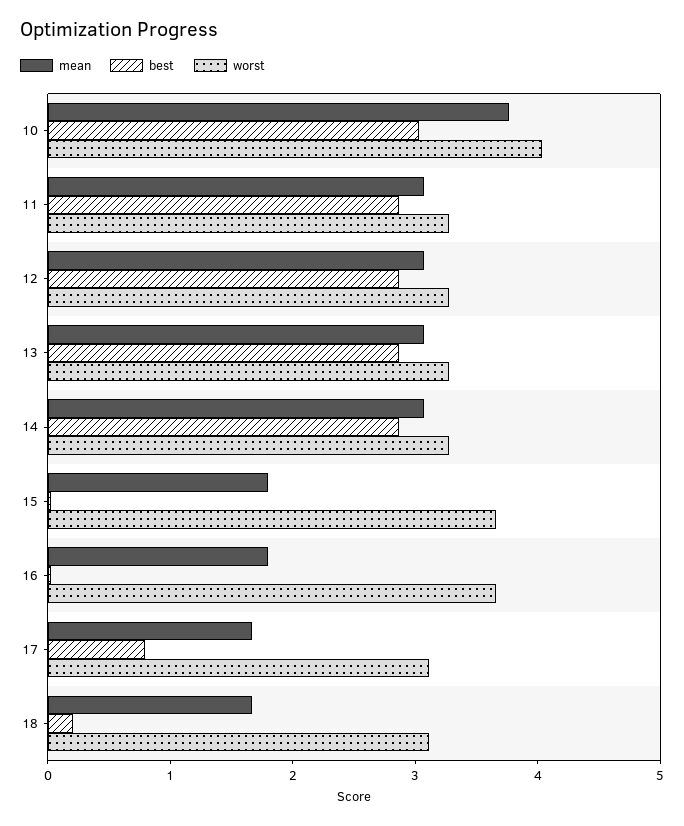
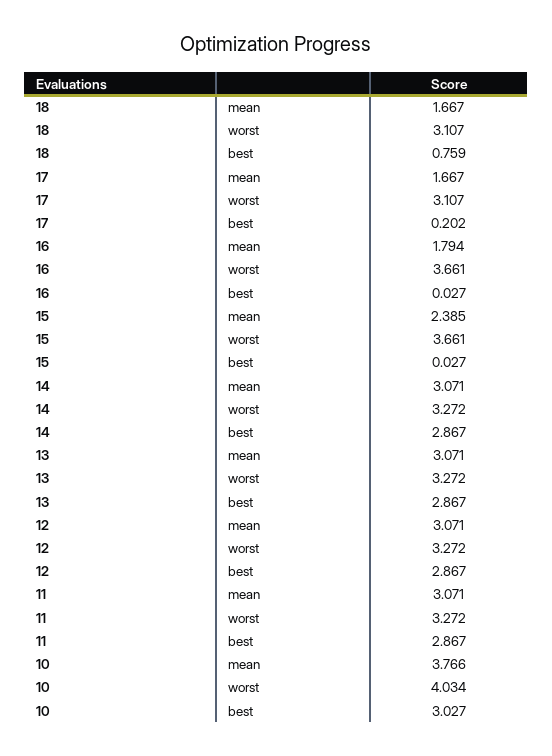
mean, 15: 1.8 -> 2.385
best, 17: 0.8 -> 0.202
best, 18: 0.2 -> 0.759

